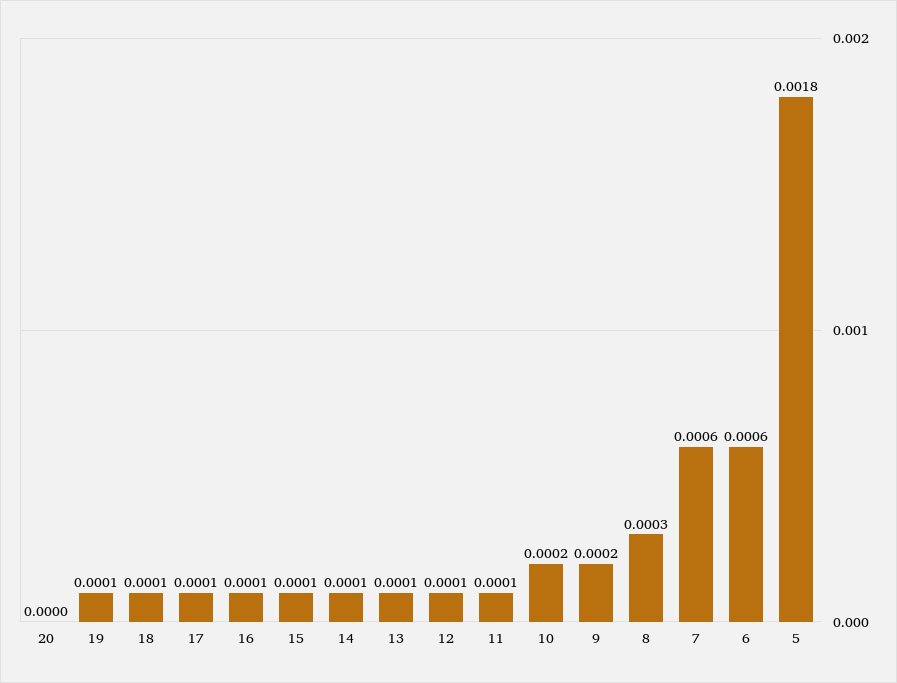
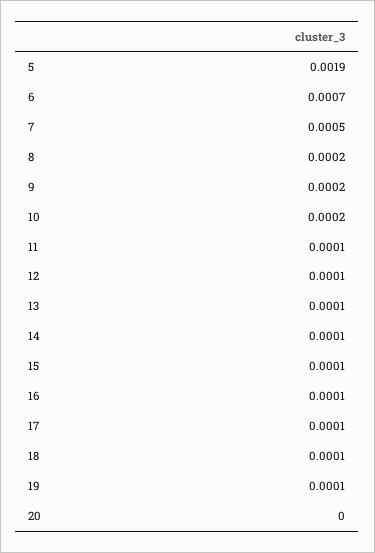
8: 0.0003 -> 0.0002
7: 0.0006 -> 0.0005
6: 0.0006 -> 0.0007
5: 0.0018 -> 0.0019

